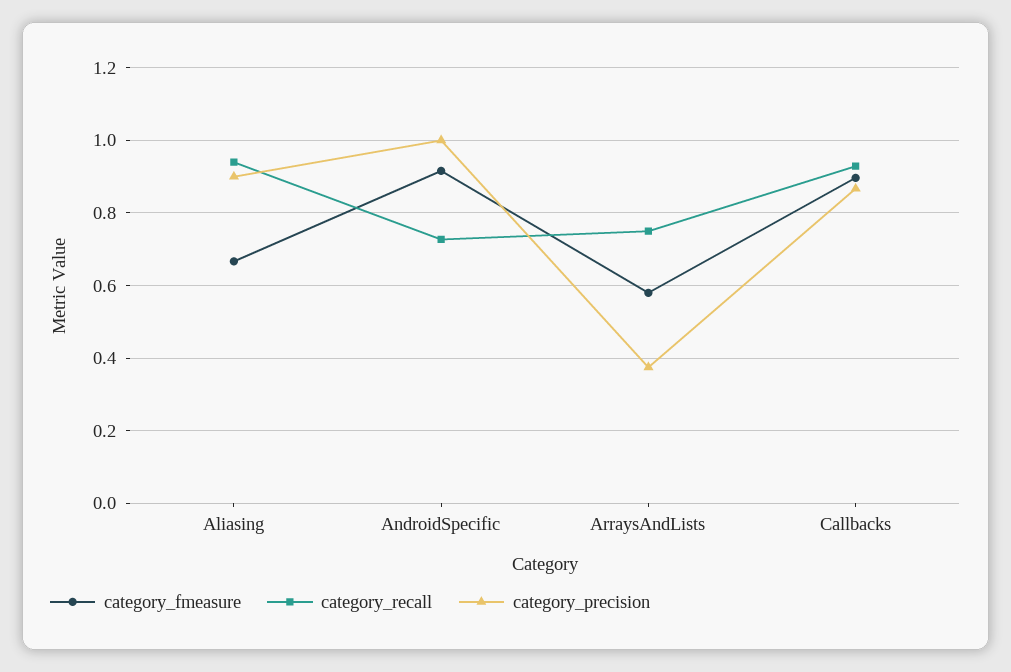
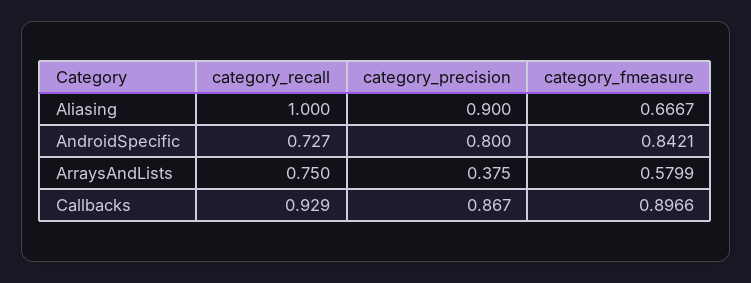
category_recall, Aliasing: 0.94 -> 1
category_fmeasure, AndroidSpecific: 0.92 -> 0.8421
category_precision, AndroidSpecific: 1 -> 0.8

